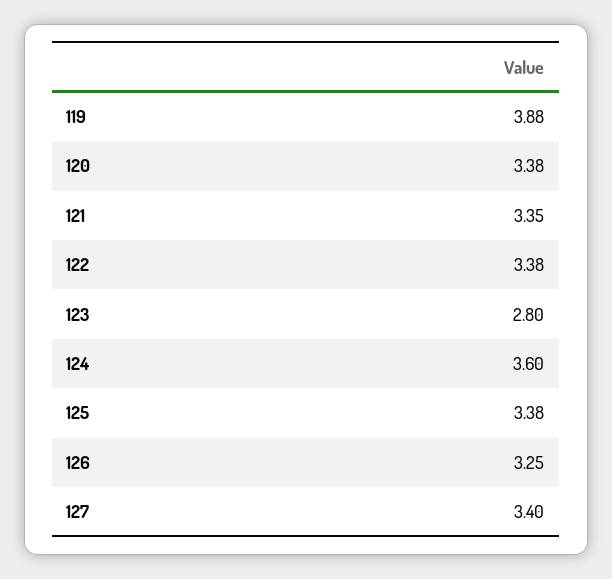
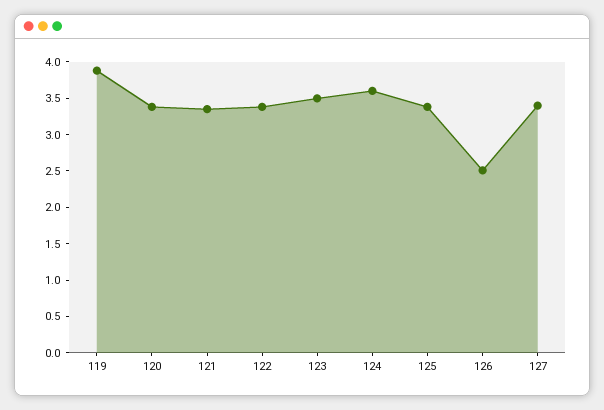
123: 2.8 -> 3.5
126: 3.25 -> 2.5

